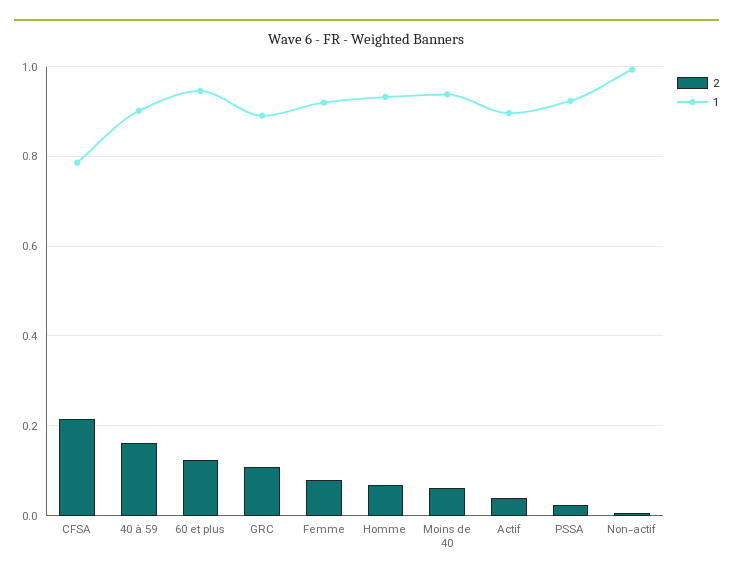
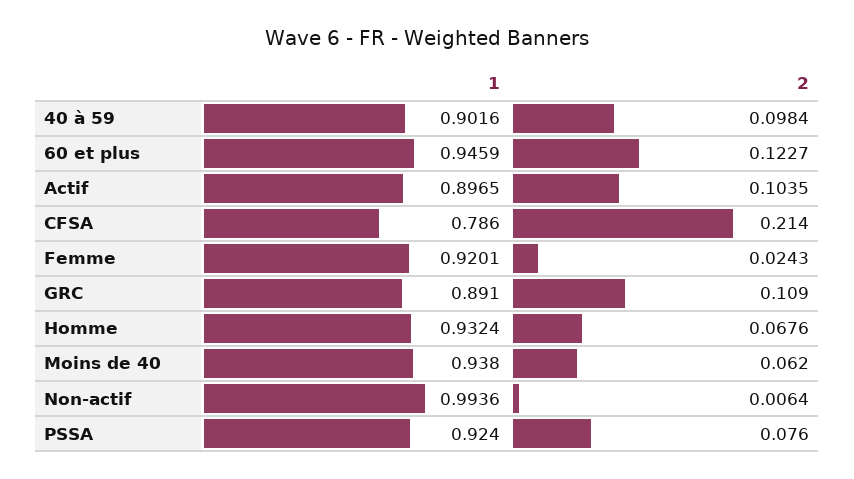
2, 40 à 59: 0.16 -> 0.0984
2, Femme: 0.08 -> 0.0243
2, Actif: 0.04 -> 0.1035
2, PSSA: 0.02 -> 0.076

